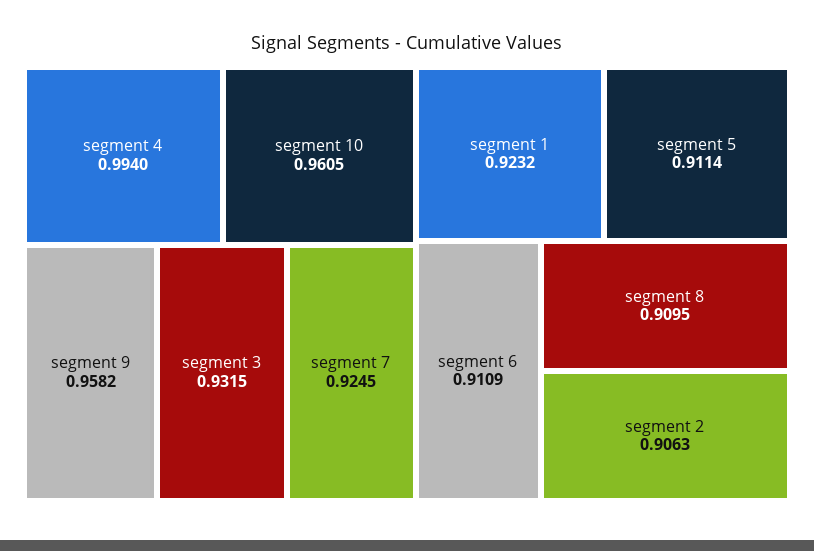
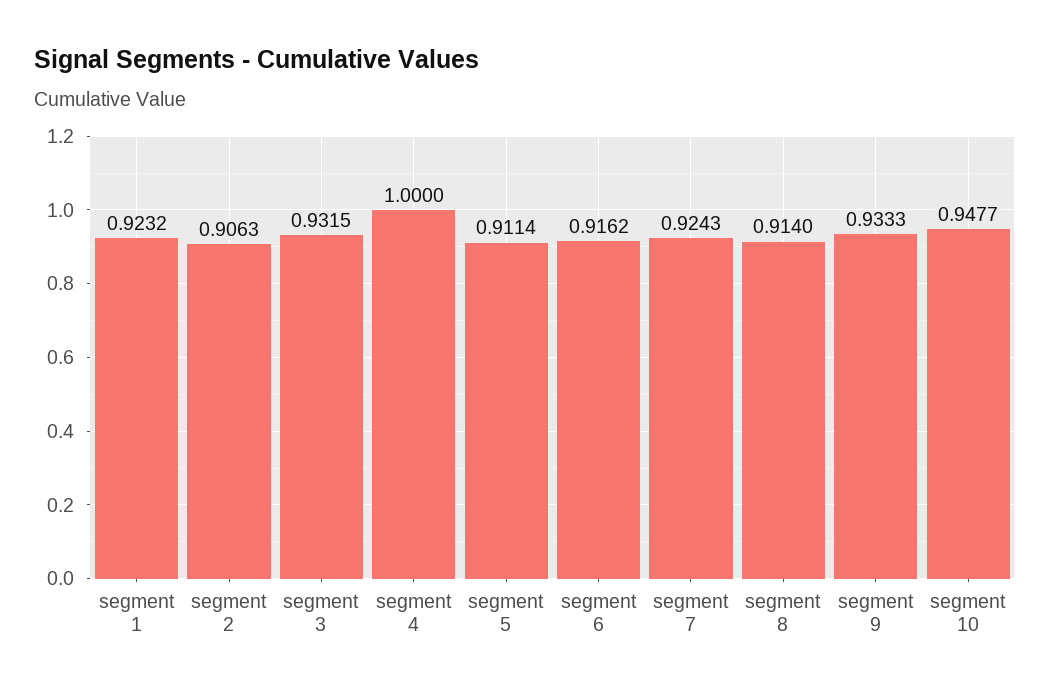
segment 4: 0.994 -> 1
segment 10: 0.9605 -> 0.9477
segment 9: 0.9582 -> 0.9333
segment 7: 0.9245 -> 0.9243
segment 6: 0.9109 -> 0.9162
segment 8: 0.9095 -> 0.914

